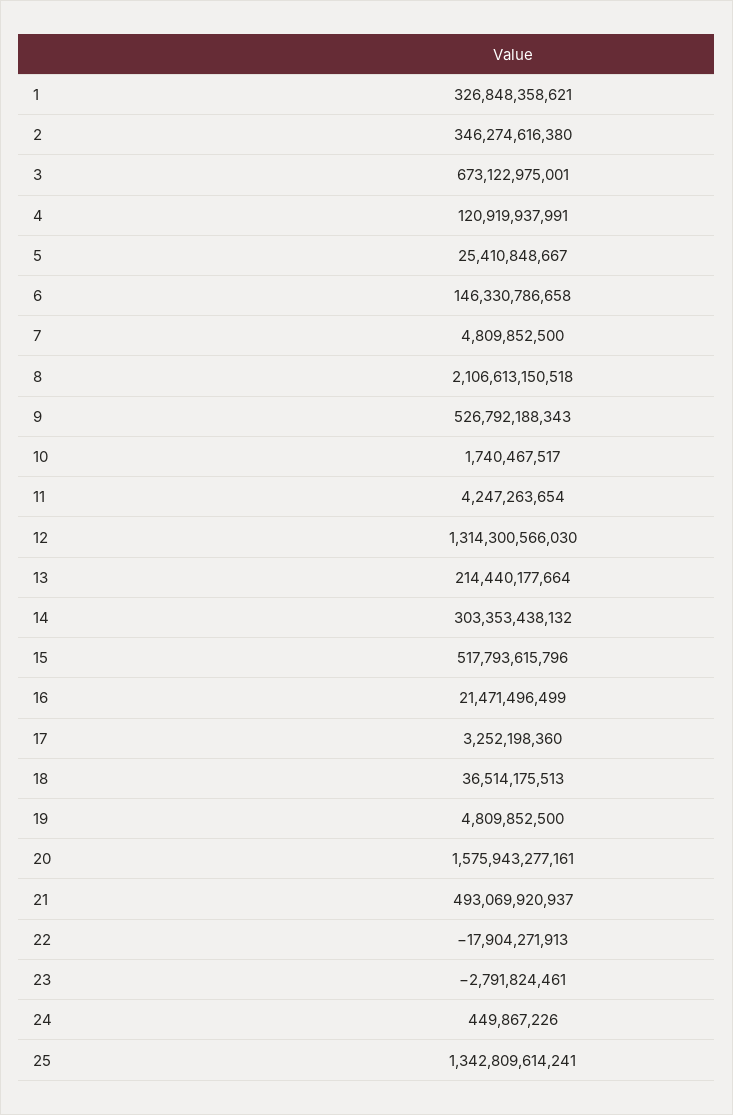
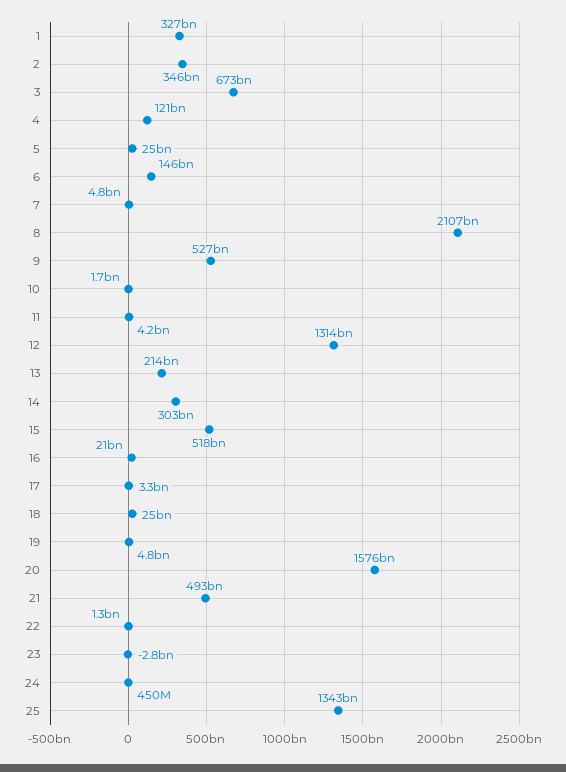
18: 36514175513 -> 25000000000
22: -17904271913 -> 1300000000

